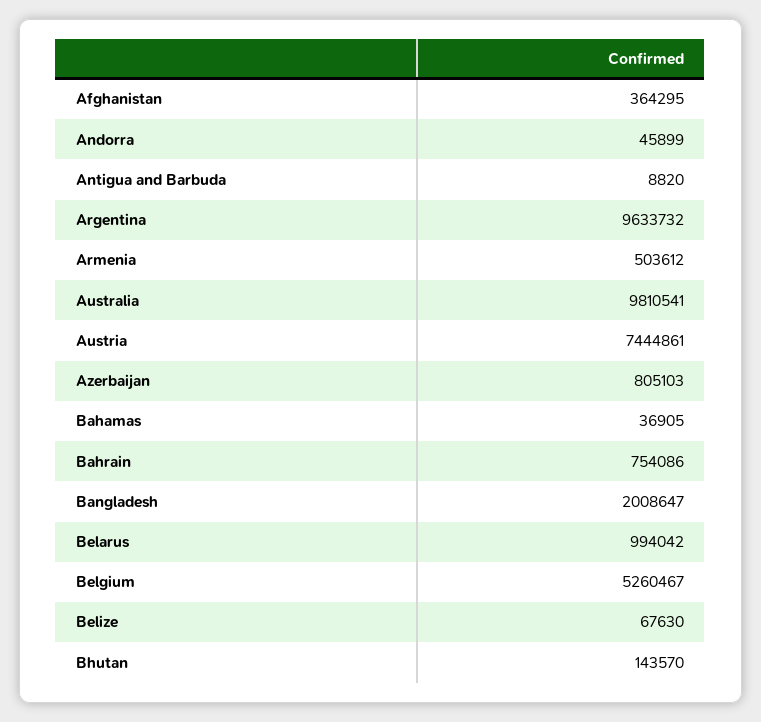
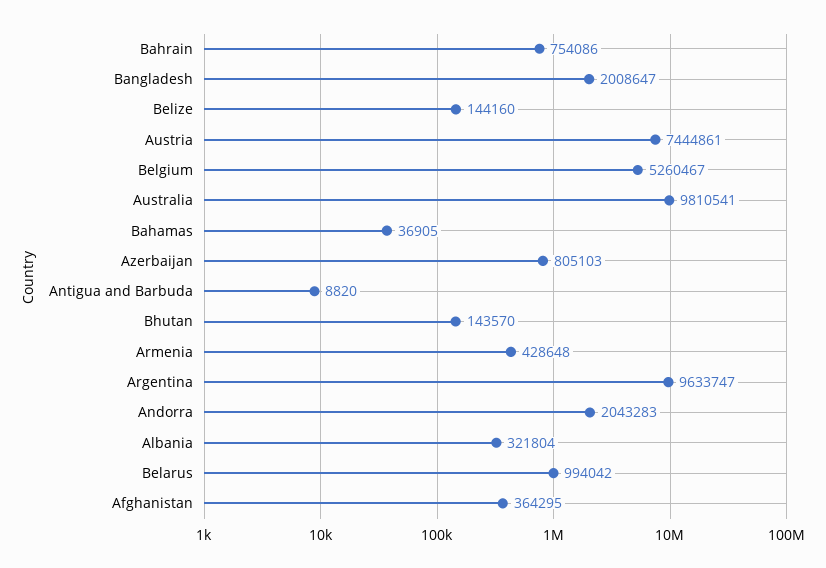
Andorra: 45899 -> 2043283
Argentina: 9633732 -> 9633747
Armenia: 503612 -> 428648
Belize: 67630 -> 144160
Albania: none -> 321804

